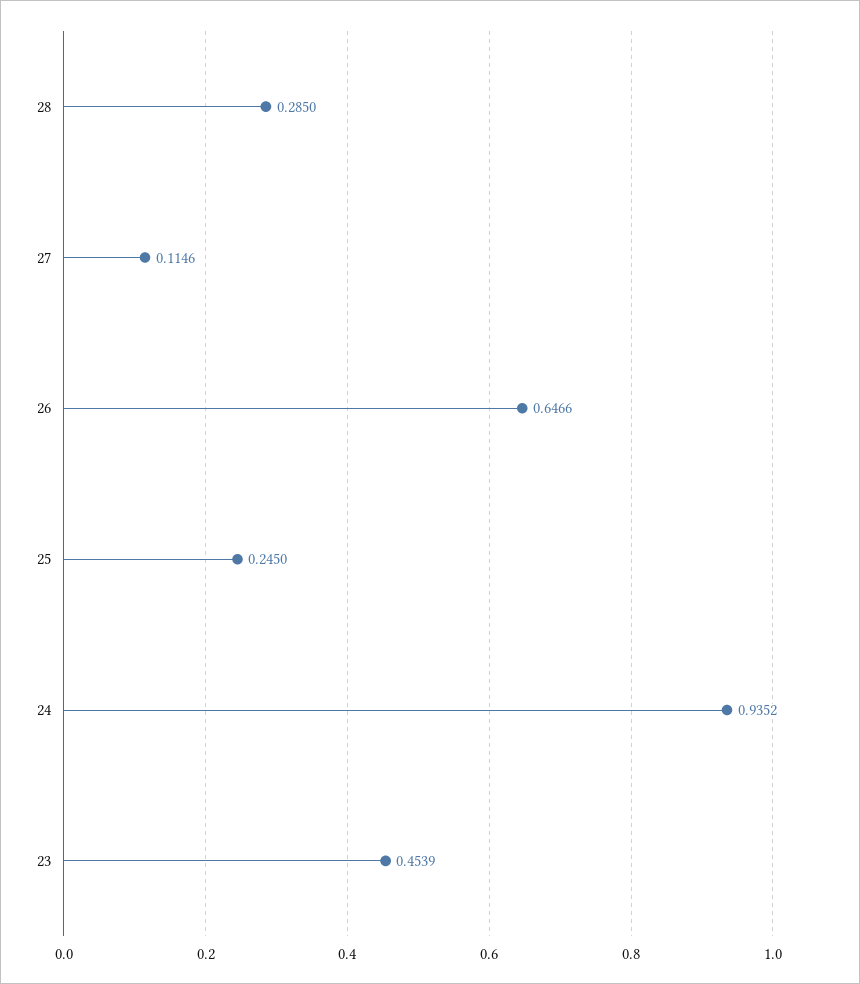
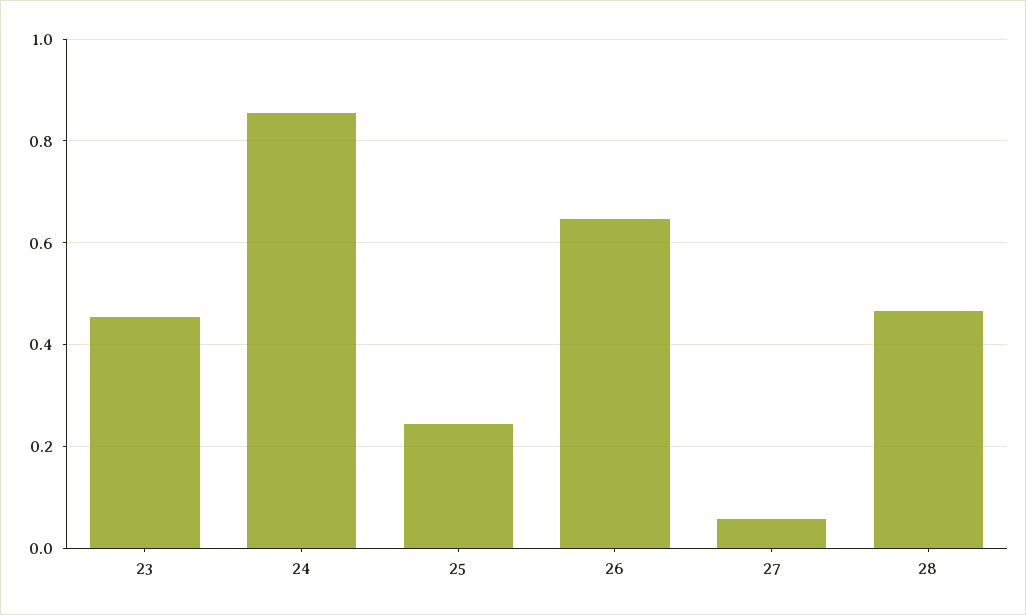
28: 0.285 -> 0.46
27: 0.1146 -> 0.06
24: 0.9352 -> 0.86

